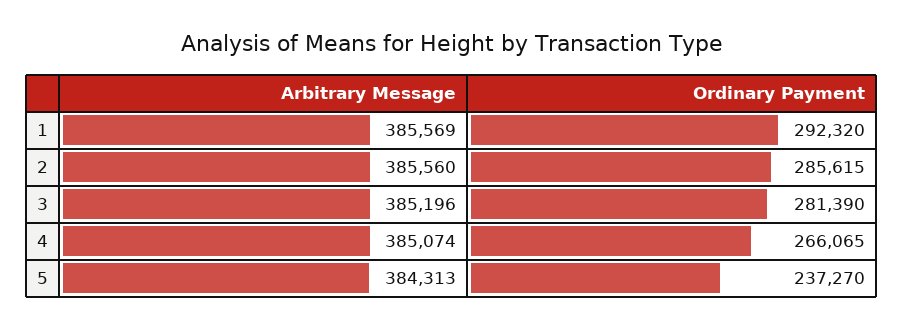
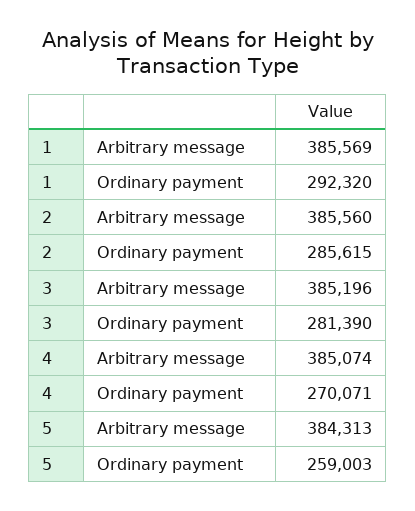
Ordinary Payment, 4: 266065 -> 270071
Ordinary Payment, 5: 237270 -> 259003

